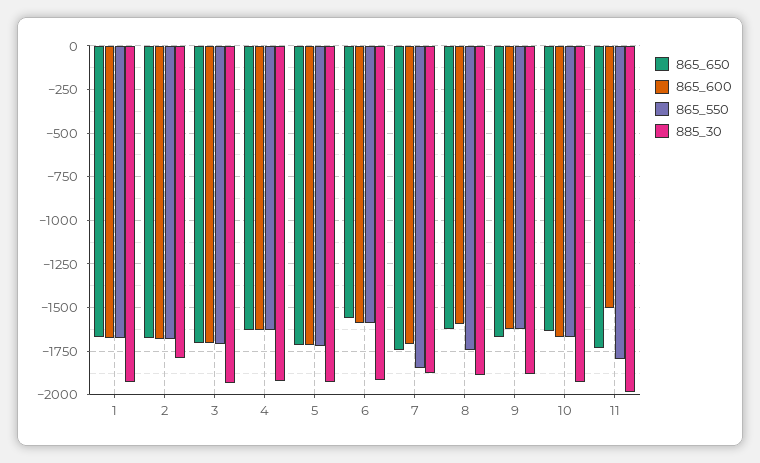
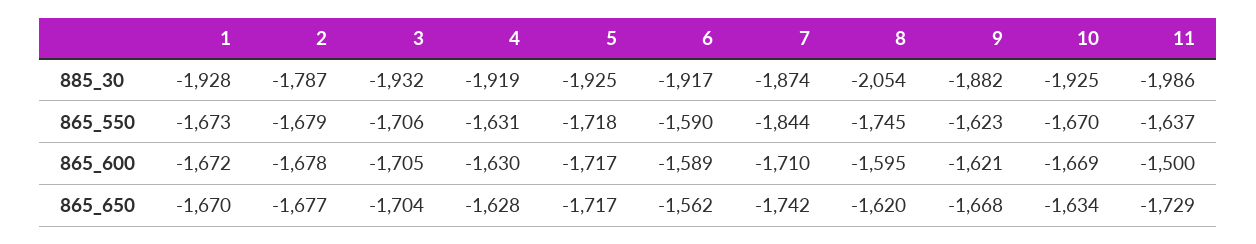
885_30, 8: -1900 -> -2054
865_550, 11: -1800 -> -1637

